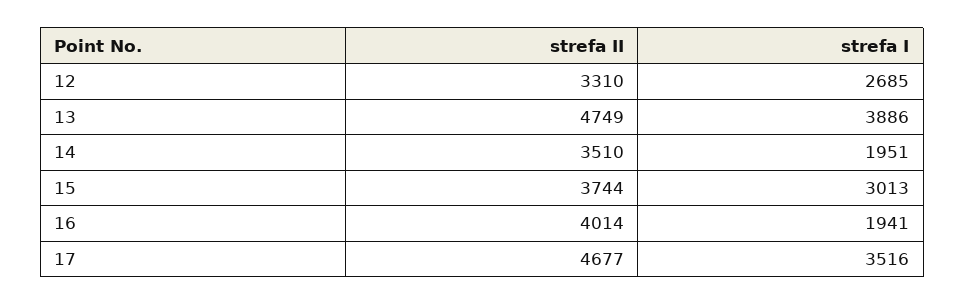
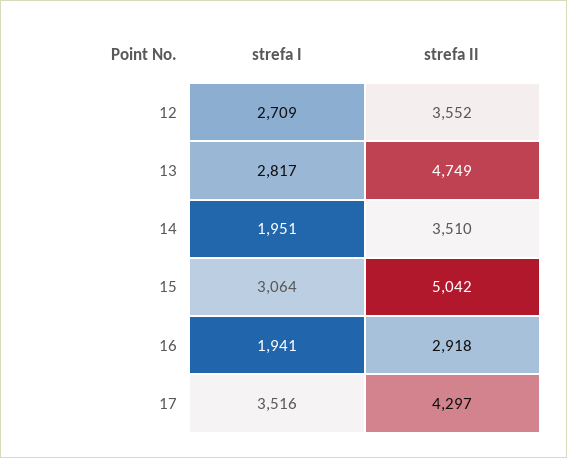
strefa II, 12: 3310 -> 3552
strefa I, 12: 2685 -> 2709
strefa I, 13: 3886 -> 2817
strefa II, 15: 3744 -> 5042
strefa I, 15: 3013 -> 3064
strefa II, 16: 4014 -> 2918
strefa II, 17: 4677 -> 4297

